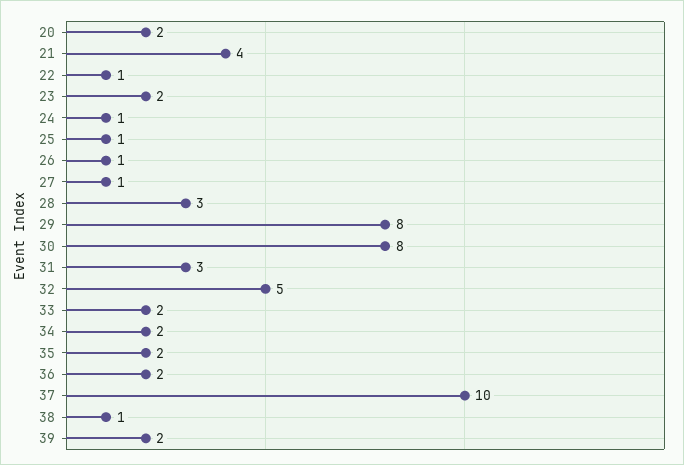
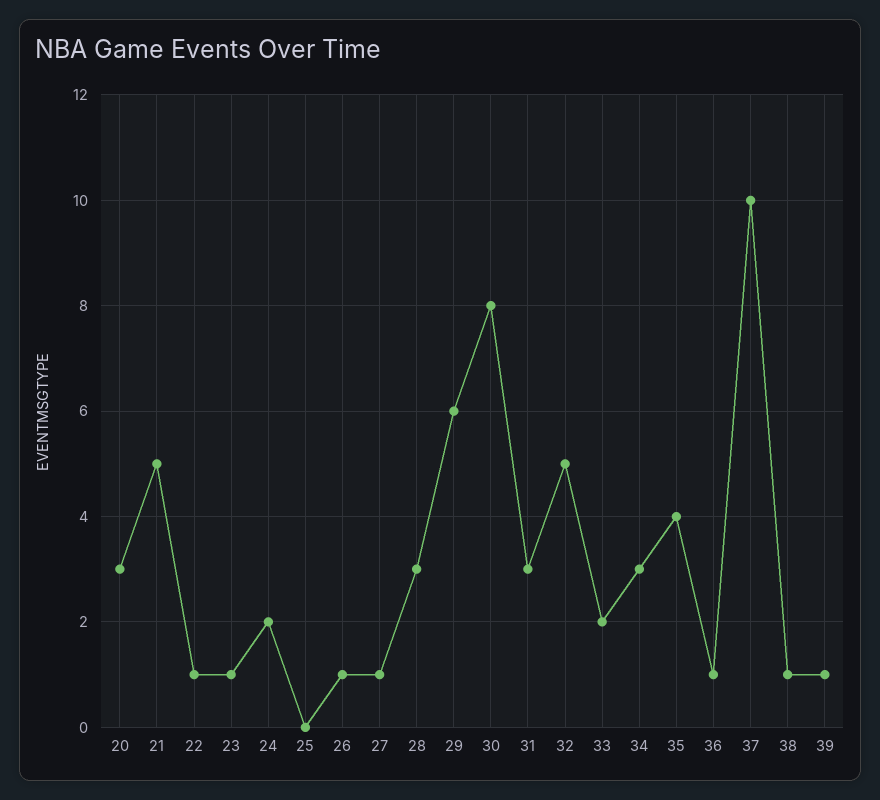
20: 2 -> 3
21: 4 -> 5
23: 2 -> 1
24: 1 -> 2
25: 1 -> 0
29: 8 -> 6
34: 2 -> 3
35: 2 -> 4
36: 2 -> 1
39: 2 -> 1

